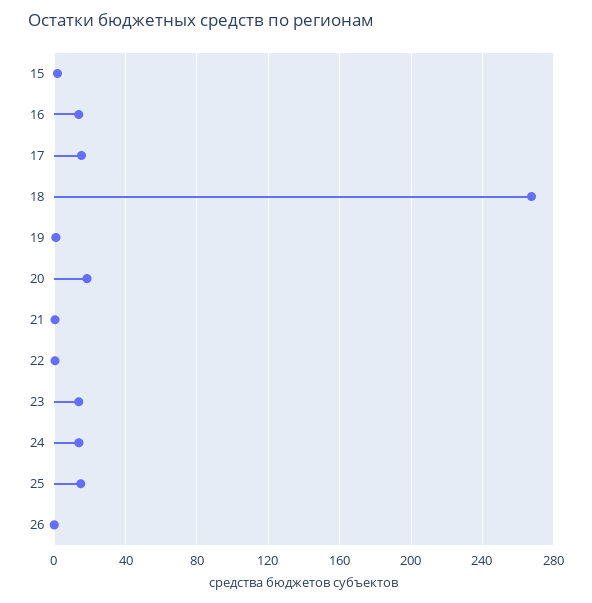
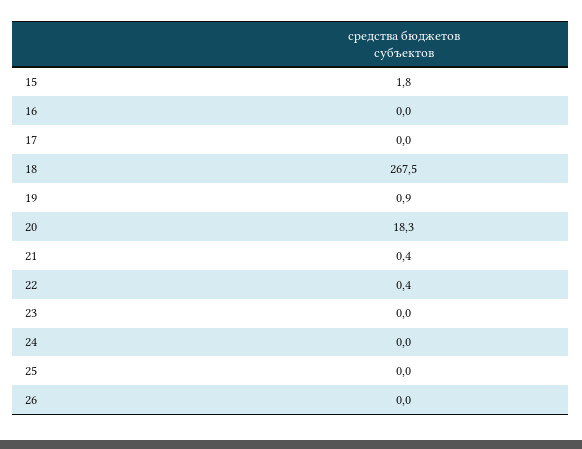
16: 15 -> 0
17: 15 -> 0
23: 15 -> 0
24: 15 -> 0
25: 15 -> 0

